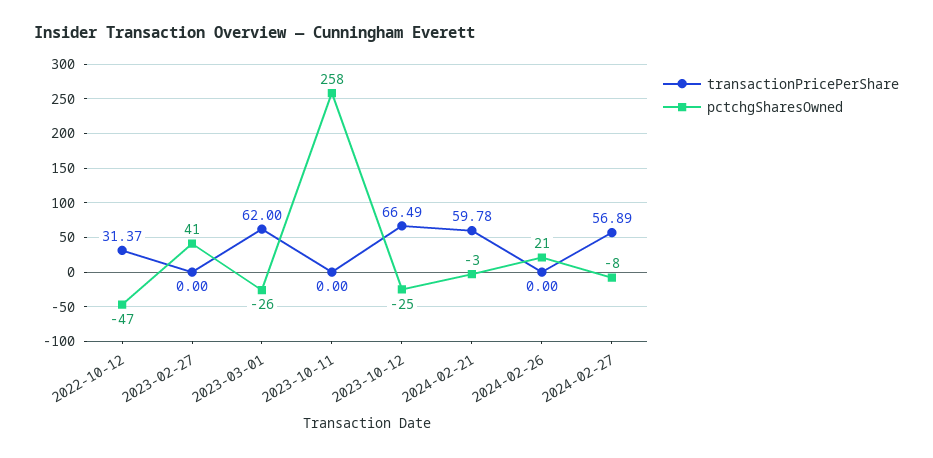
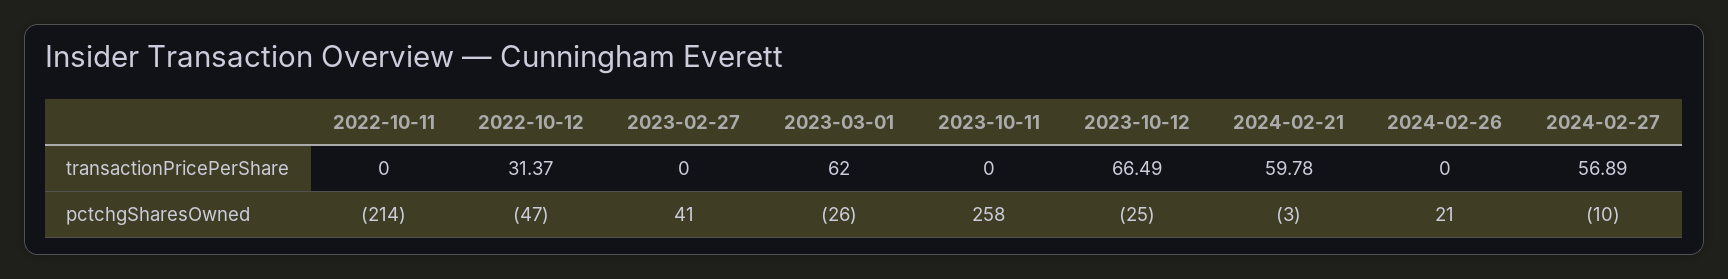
pctchgSharesOwned, 2024-02-27: -8 -> -10
transactionPricePerShare, 2022-10-11: none -> 0
pctchgSharesOwned, 2022-10-11: none -> -214

